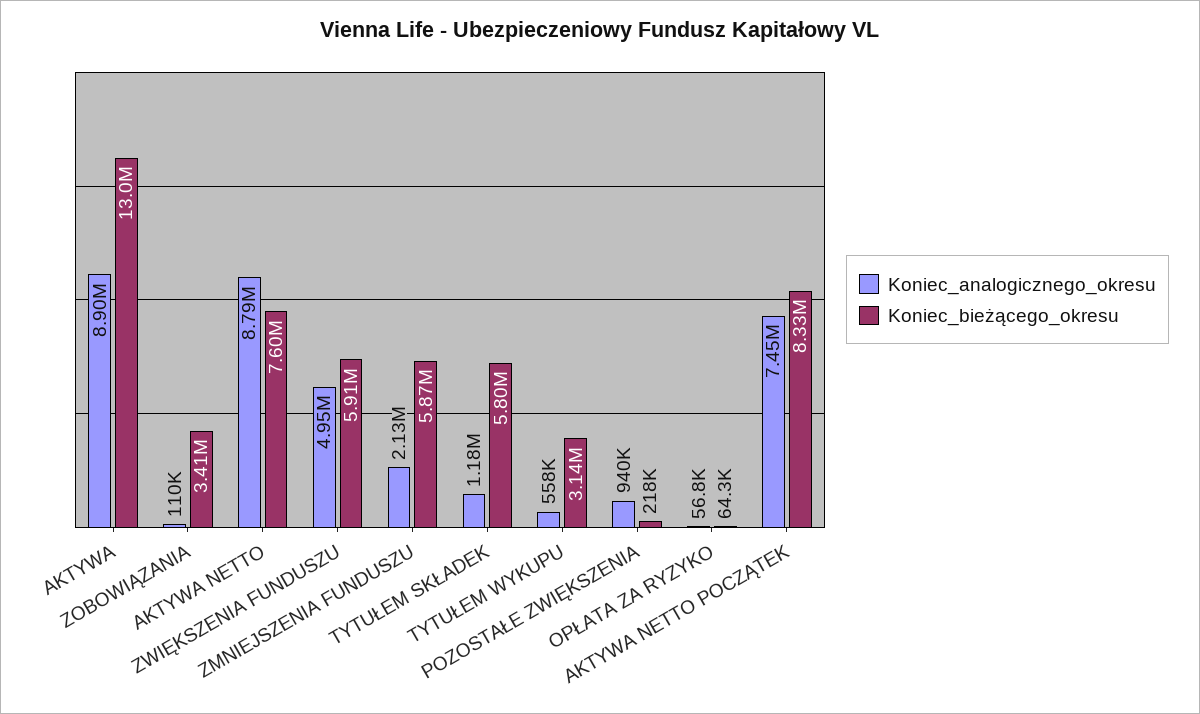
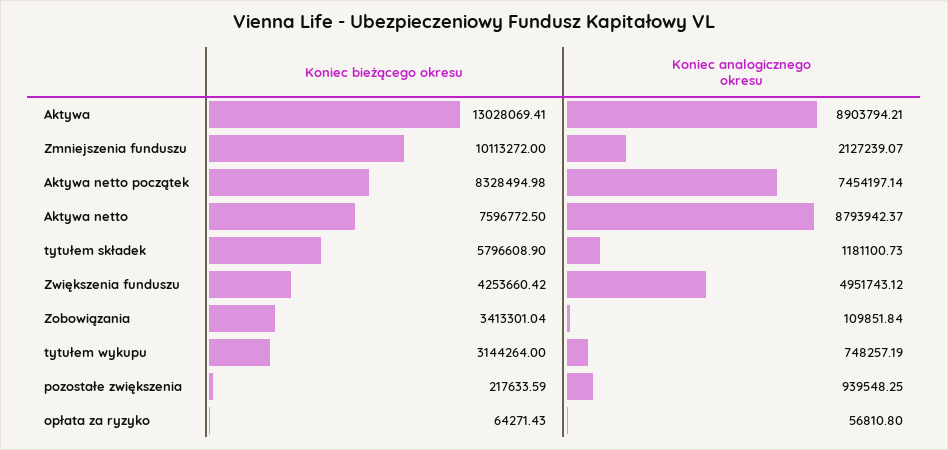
Koniec_bieżącego_okresu, ZWIĘKSZENIA FUNDUSZU: 5910000 -> 4253660.42
Koniec_bieżącego_okresu, ZMNIEJSZENIA FUNDUSZU: 5870000 -> 10113272
Koniec_analogicznego_okresu, TYTUŁEM WYKUPU: 558000 -> 748257.19

